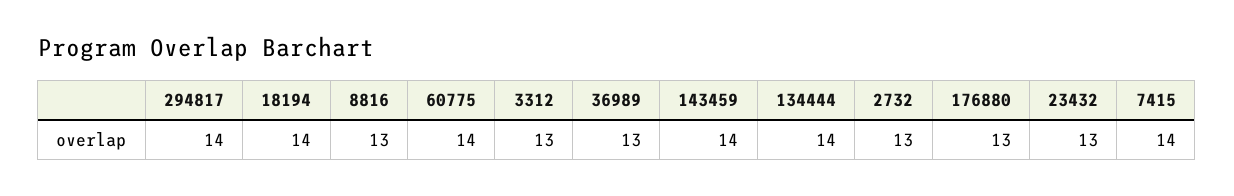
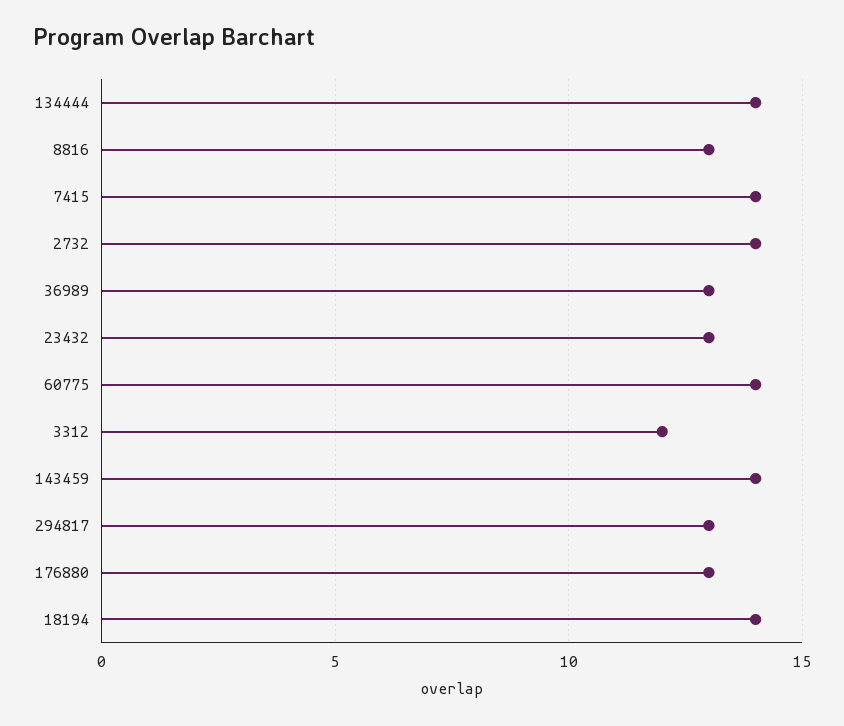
294817: 14 -> 13
3312: 13 -> 12
2732: 13 -> 14

